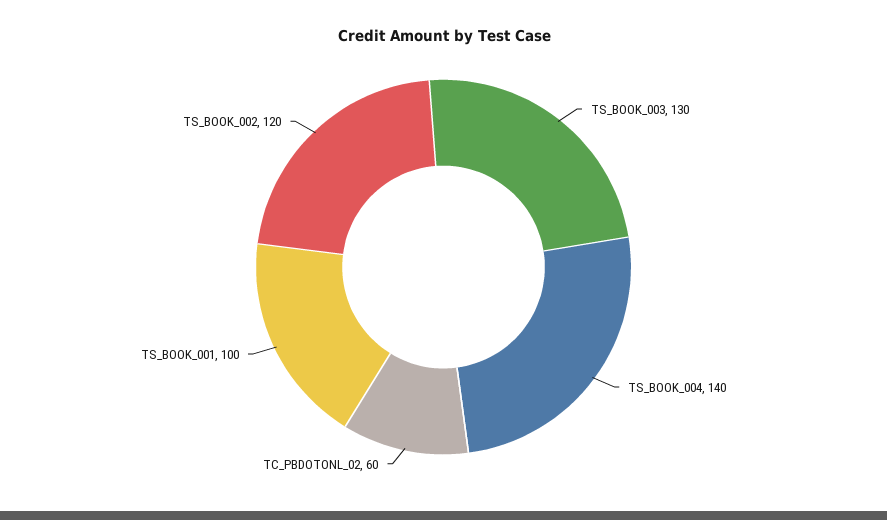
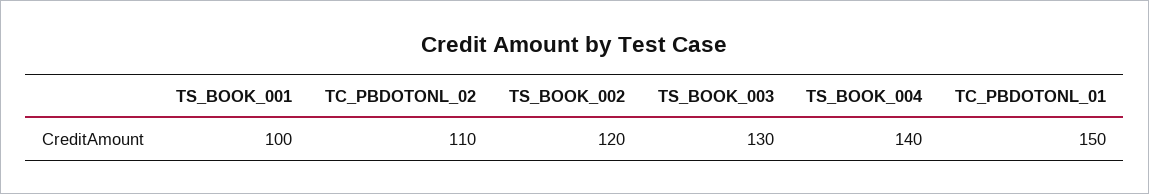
TC_PBDOTONL_02: 60 -> 110
TC_PBDOTONL_01: none -> 150

